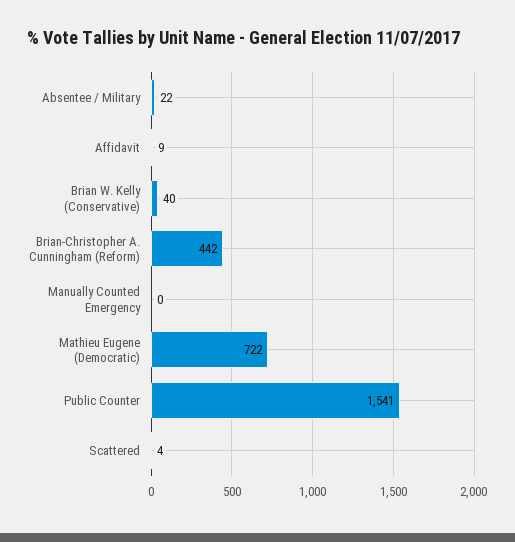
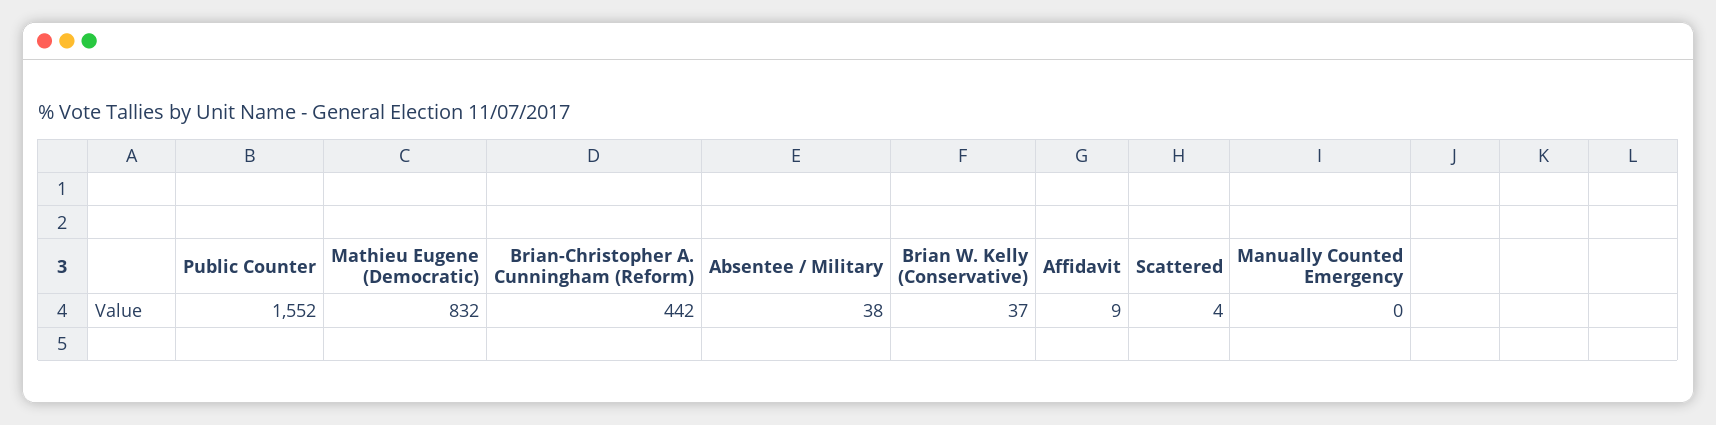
Absentee / Military: 22 -> 38
Brian W. Kelly (Conservative): 40 -> 37
Mathieu Eugene (Democratic): 722 -> 832
Public Counter: 1541 -> 1552

